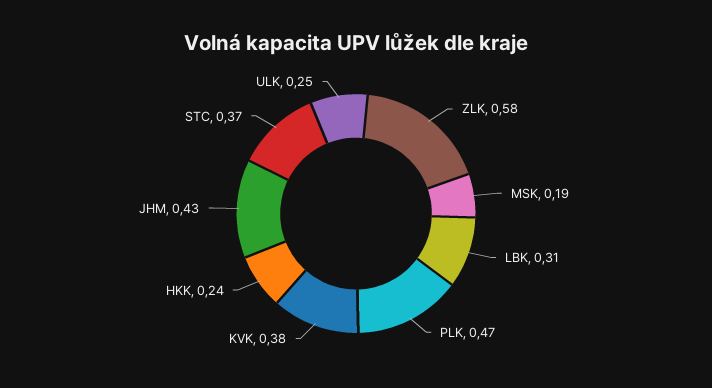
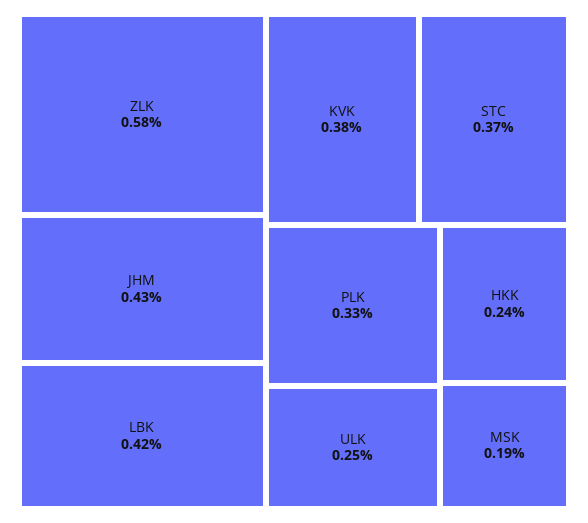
LBK: 0.31 -> 0.42
PLK: 0.47 -> 0.33

